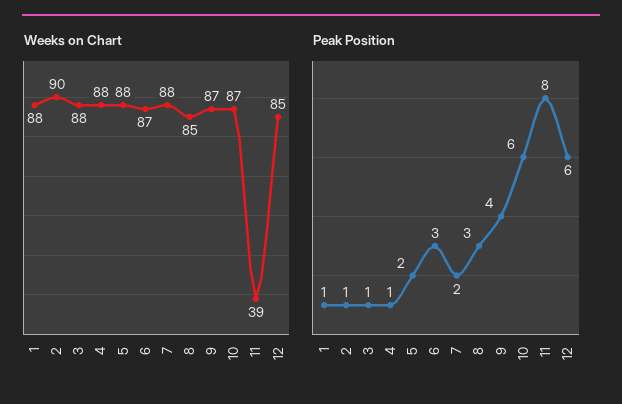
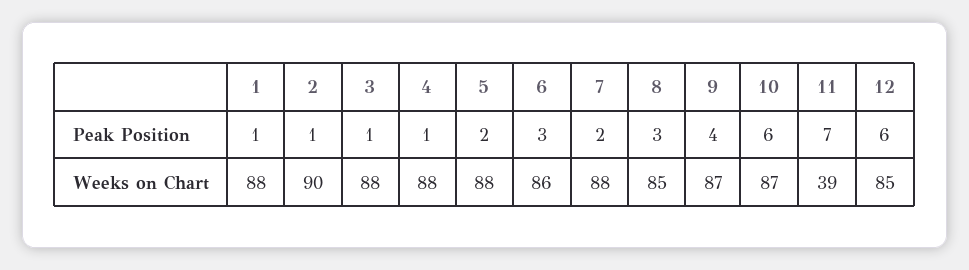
Weeks on Chart, 6: 87 -> 86
Peak Position, 11: 8 -> 7

